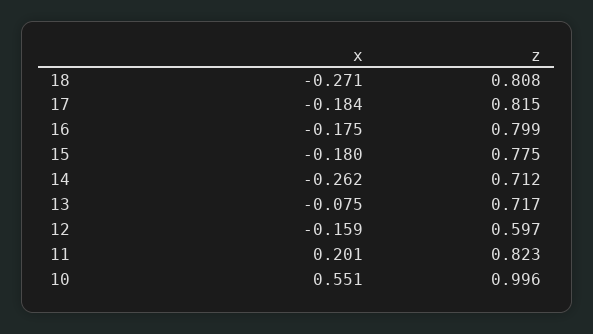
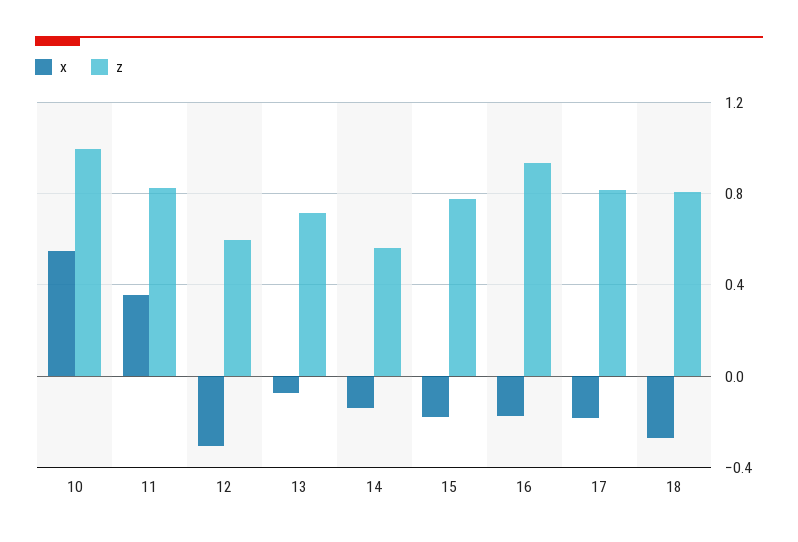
z, 16: 0.799 -> 0.95
x, 14: -0.262 -> -0.15
z, 14: 0.712 -> 0.55
x, 12: -0.159 -> -0.3
x, 11: 0.201 -> 0.35

